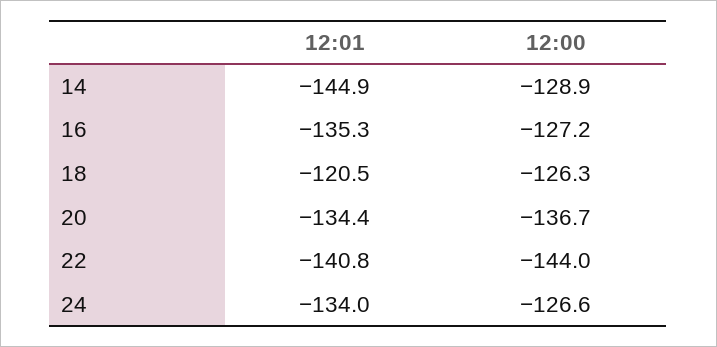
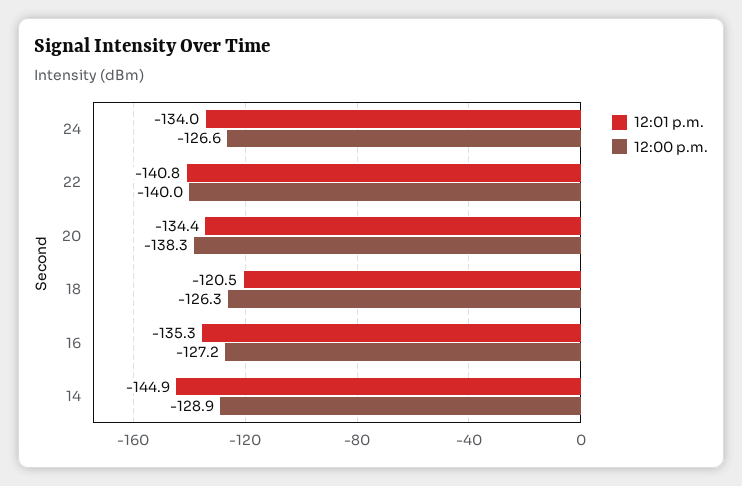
12:00, 20: -136.7 -> -138.3
12:00, 22: -144 -> -140

